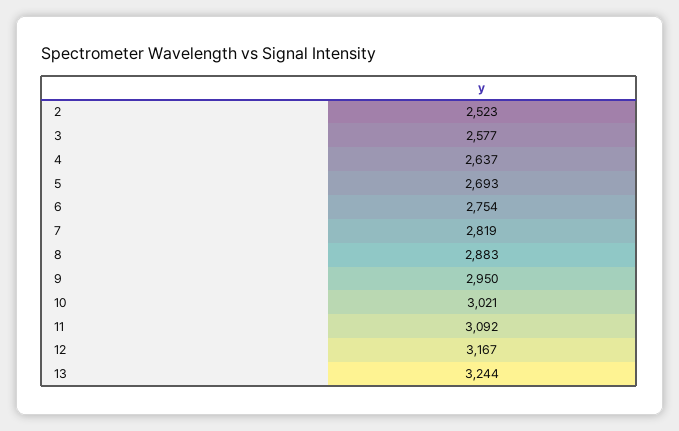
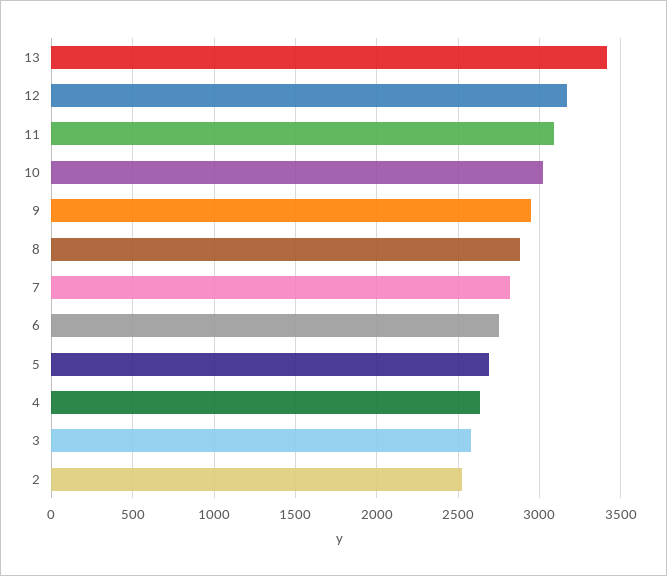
13: 3244 -> 3400

